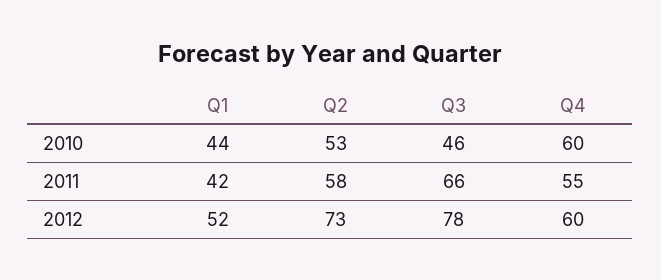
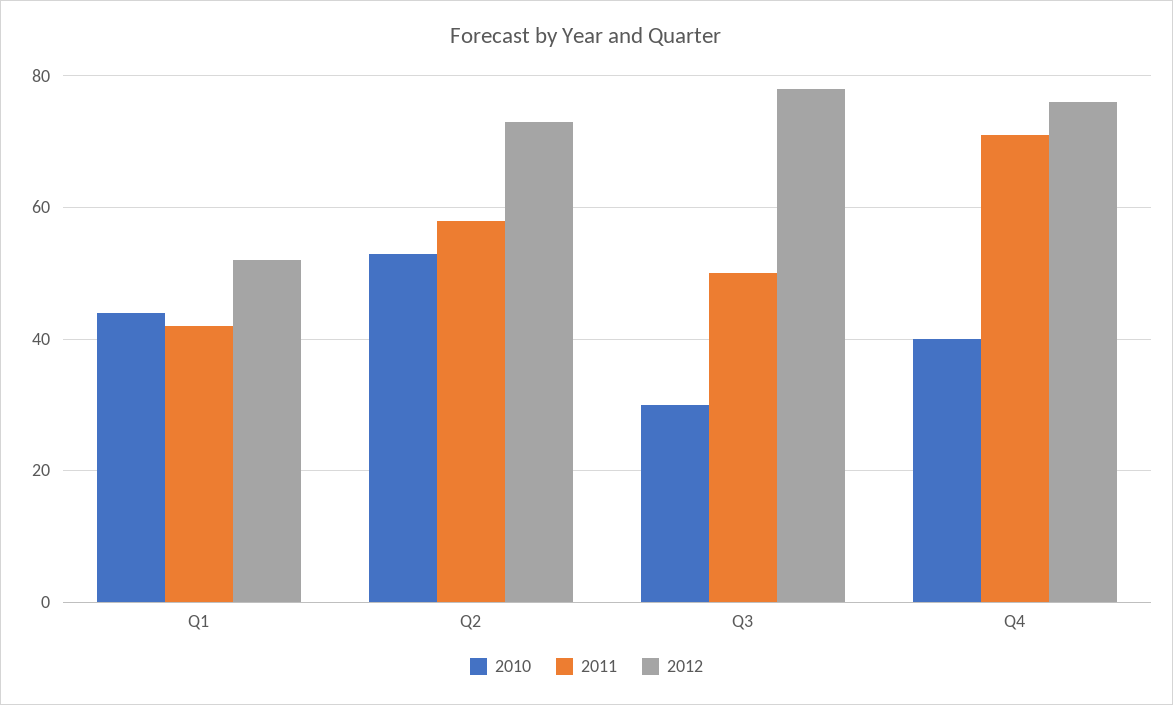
2010, Q3: 46 -> 30
2010, Q4: 60 -> 40
2011, Q3: 66 -> 50
2011, Q4: 55 -> 70
2012, Q4: 60 -> 75

